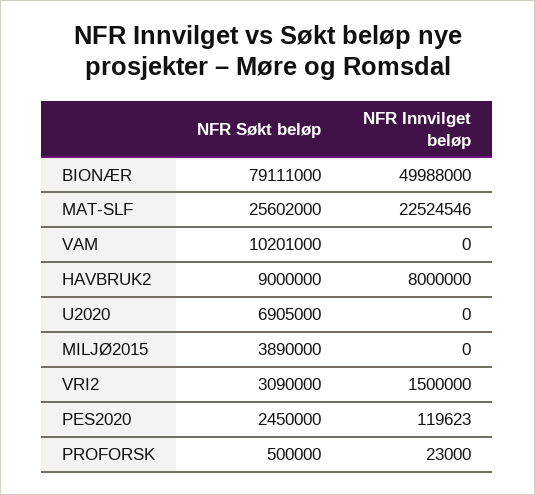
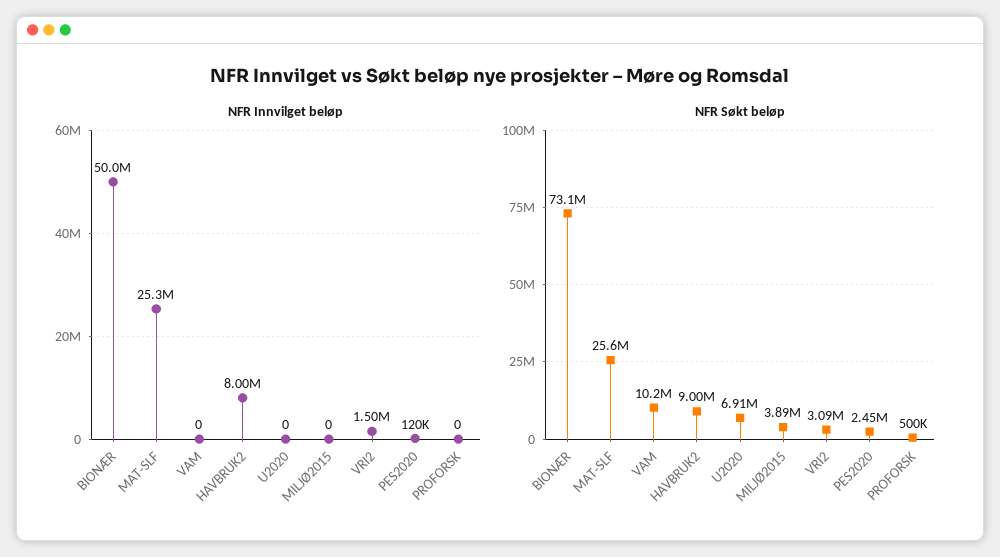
NFR Søkt beløp, BIONÆR: 79111000 -> 73100000
NFR Innvilget beløp, MAT-SLF: 22524546 -> 25300000
NFR Innvilget beløp, PROFORSK: 23000 -> 0

